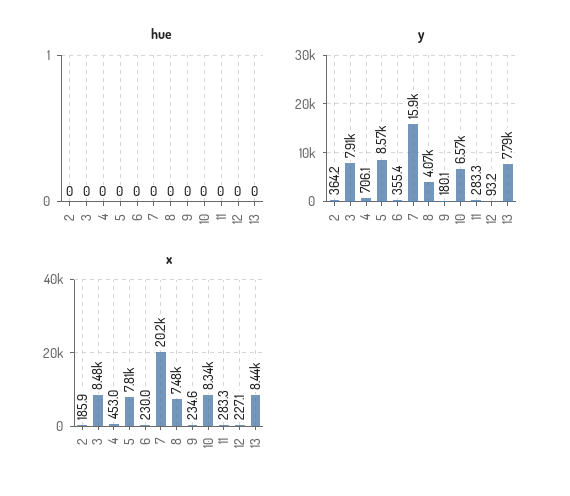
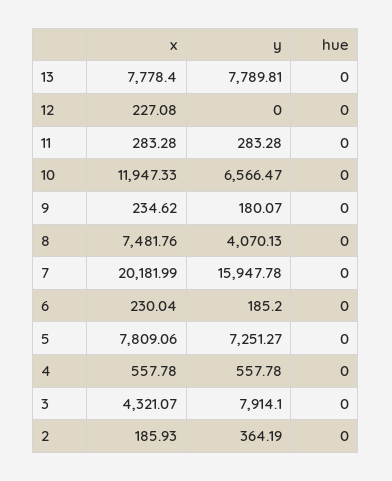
y, 4: 706.1 -> 557.78
y, 5: 8570 -> 7251.27
y, 6: 355.4 -> 185.2
y, 12: 93.2 -> 0
x, 3: 8480 -> 4321.07
x, 4: 453 -> 557.78
x, 10: 8340 -> 11947.33
x, 13: 8440 -> 7778.4

